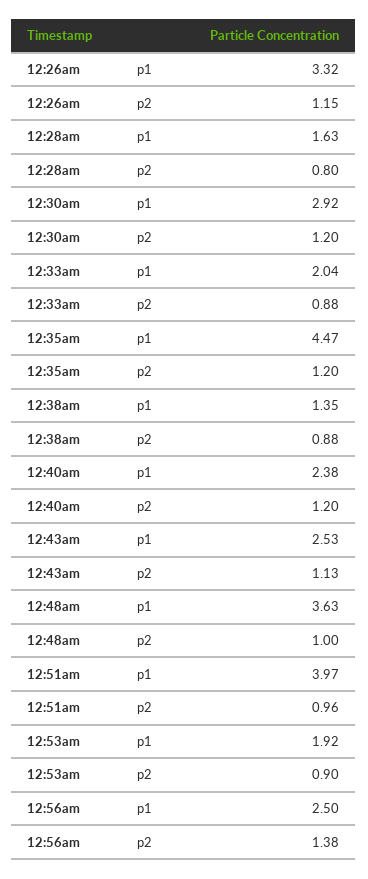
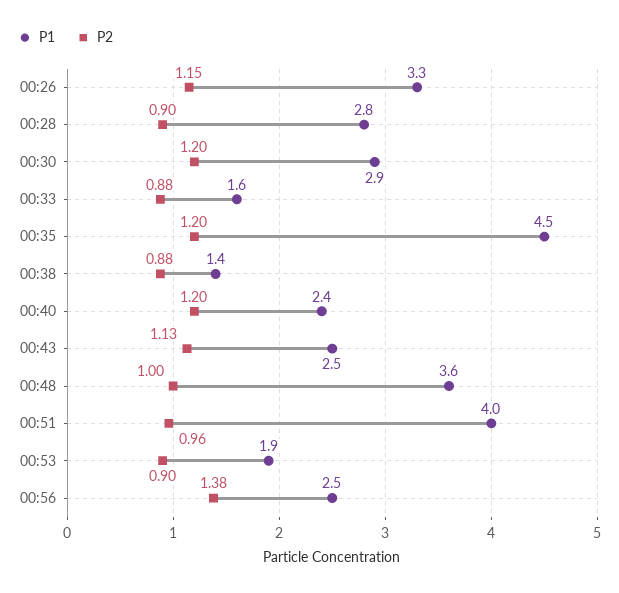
p1, 12:28am: 1.63 -> 2.8
p2, 12:28am: 0.8 -> 0.9
p1, 12:33am: 2.04 -> 1.6

